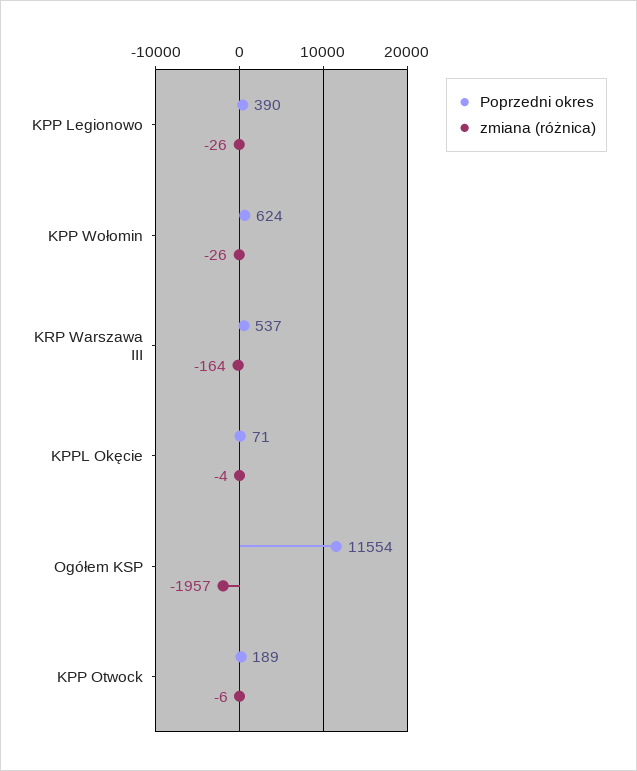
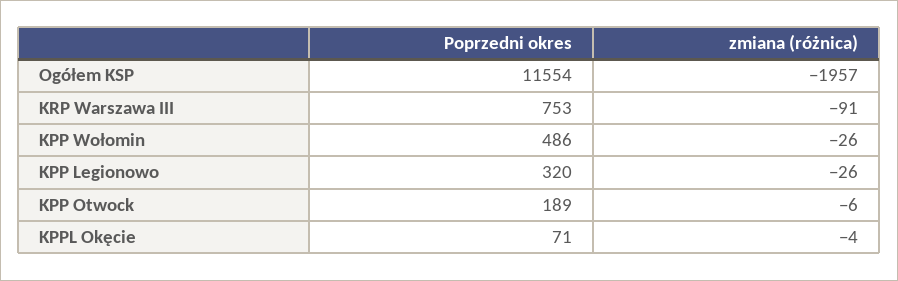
Poprzedni okres, KPP Legionowo: 390 -> 320
Poprzedni okres, KPP Wołomin: 624 -> 486
Poprzedni okres, KRP Warszawa III: 537 -> 753
zmiana (różnica), KRP Warszawa III: -164 -> -91

